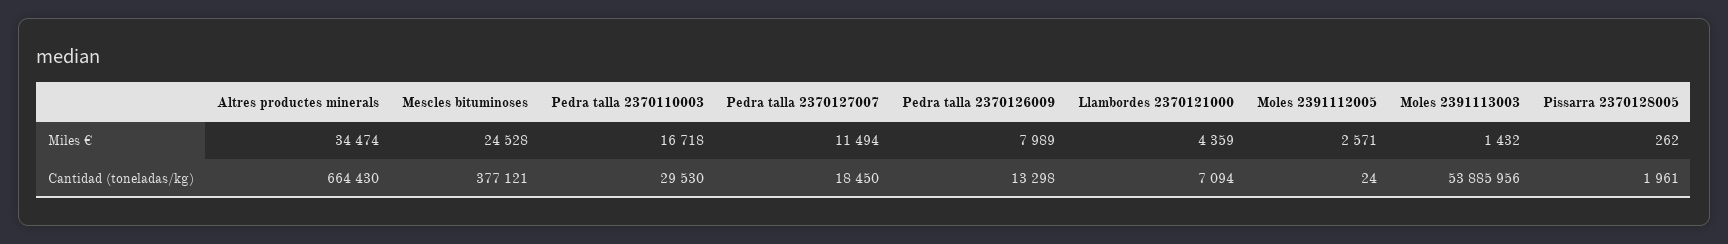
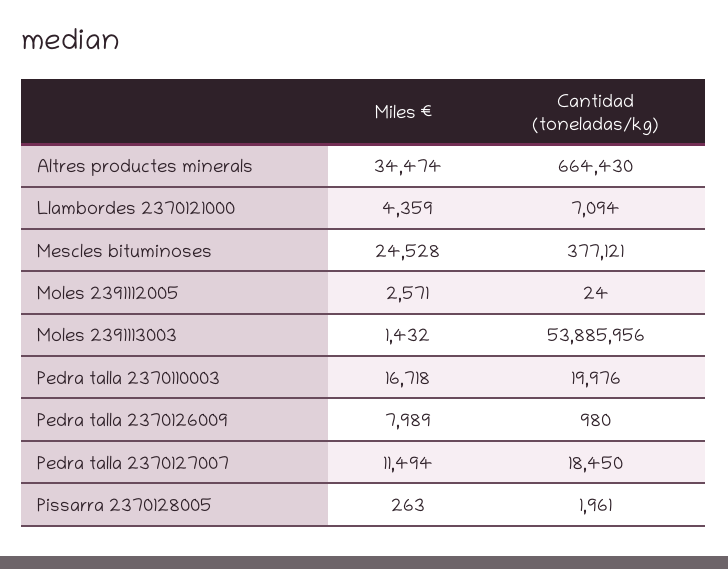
Pissarra 2370128005, Miles €: 262 -> 263
Pedra talla 2370110003, Cantidad (toneladas/kg): 29530 -> 19976
Pedra talla 2370126009, Cantidad (toneladas/kg): 13298 -> 980

